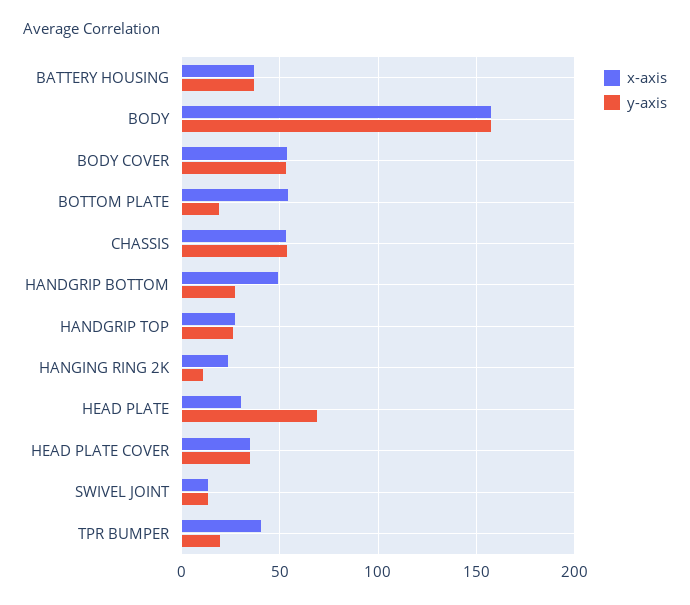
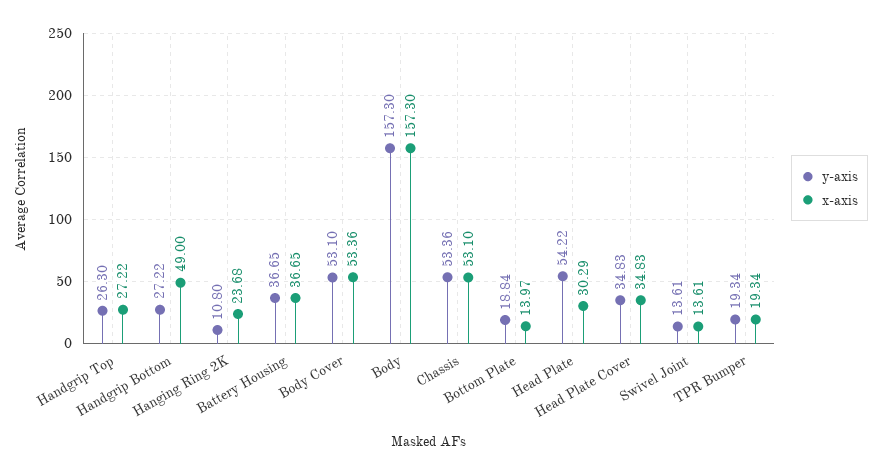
x-axis, BOTTOM PLATE: 55 -> 13.97
y-axis, HEAD PLATE: 70 -> 54.22
x-axis, TPR BUMPER: 40 -> 19.34

